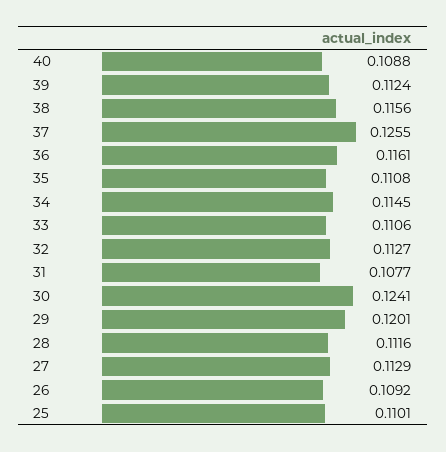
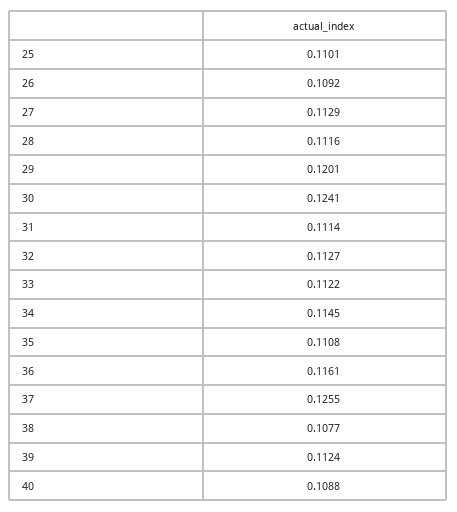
38: 0.1156 -> 0.1077
33: 0.1106 -> 0.1122
31: 0.1077 -> 0.1114

